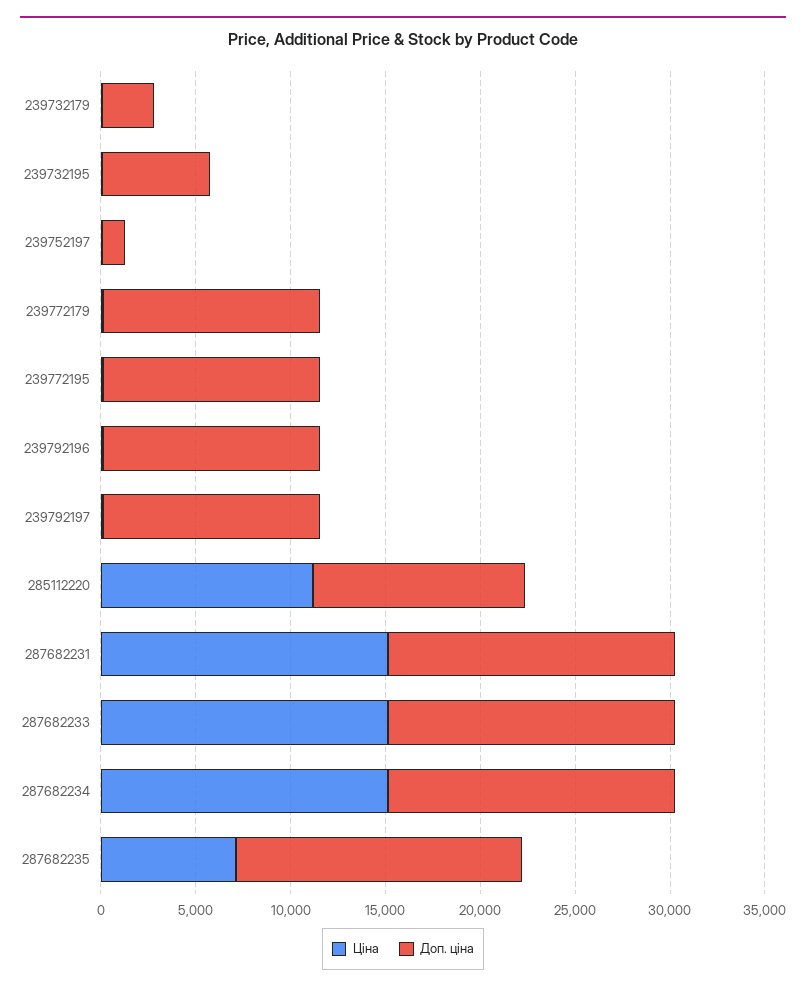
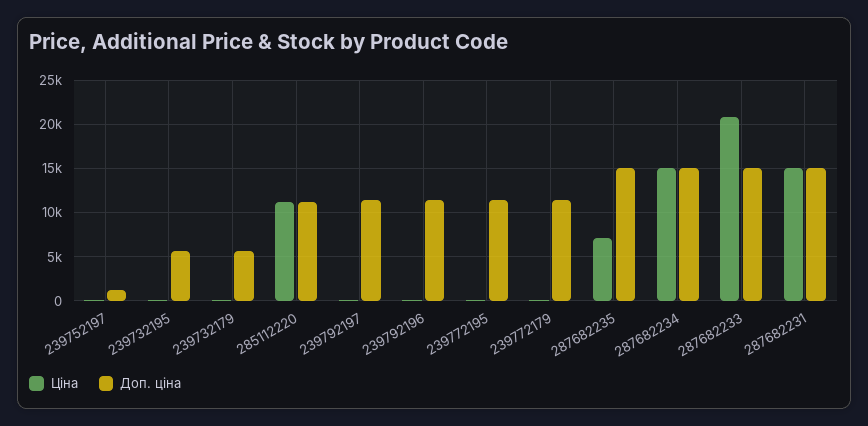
Доп. ціна, 239732179: 3000 -> 6000
Ціна, 287682233: 15000 -> 21000

